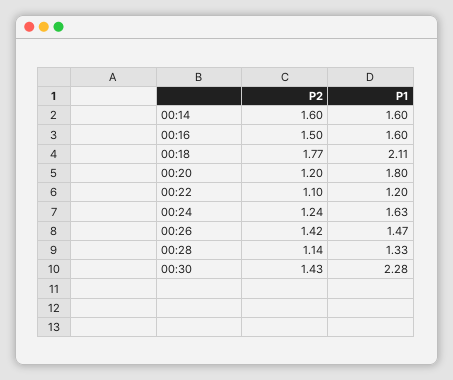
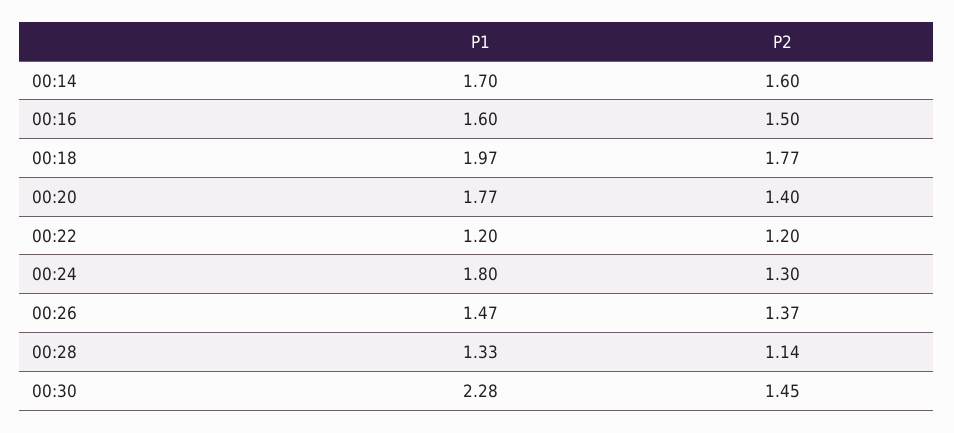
P1, 00:14: 1.6 -> 1.7
P1, 00:18: 2.11 -> 1.97
P2, 00:20: 1.2 -> 1.4
P1, 00:20: 1.8 -> 1.77
P2, 00:22: 1.1 -> 1.2
P2, 00:24: 1.24 -> 1.3
P1, 00:24: 1.63 -> 1.8
P2, 00:26: 1.42 -> 1.37
P2, 00:30: 1.43 -> 1.45

